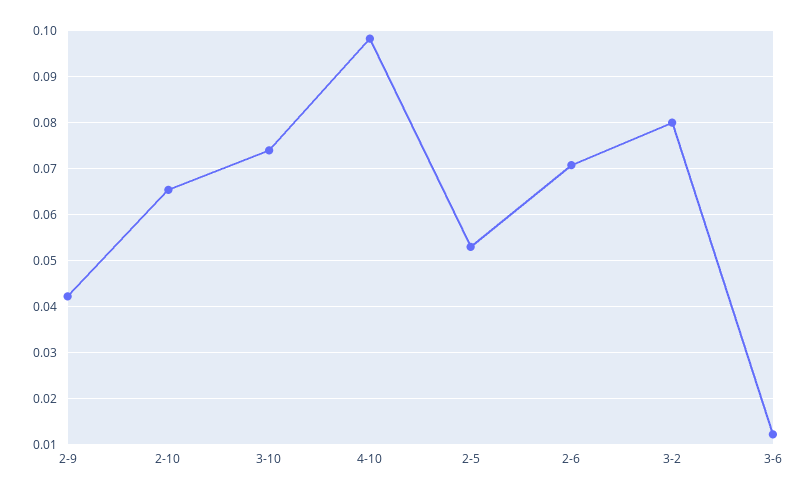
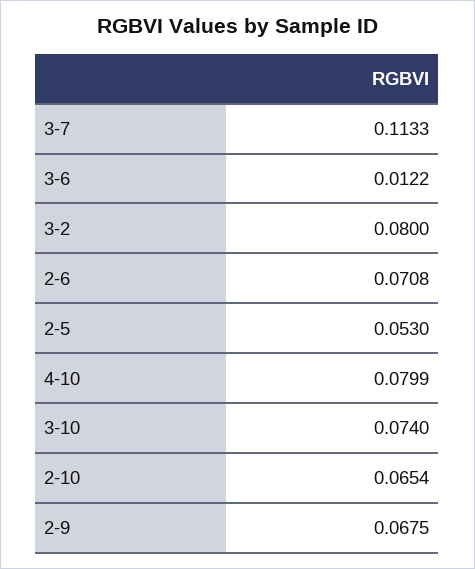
2-9: 0.042 -> 0.0675
4-10: 0.098 -> 0.0799
3-7: none -> 0.1133

